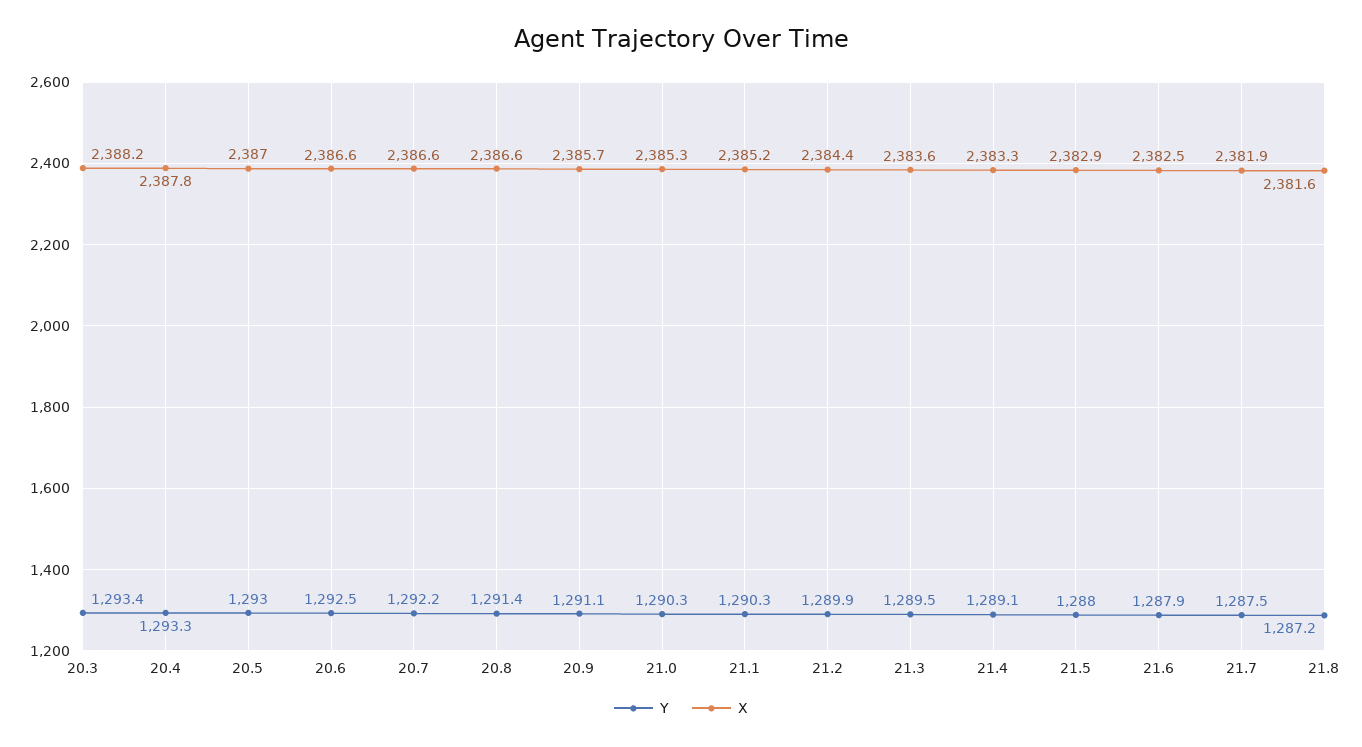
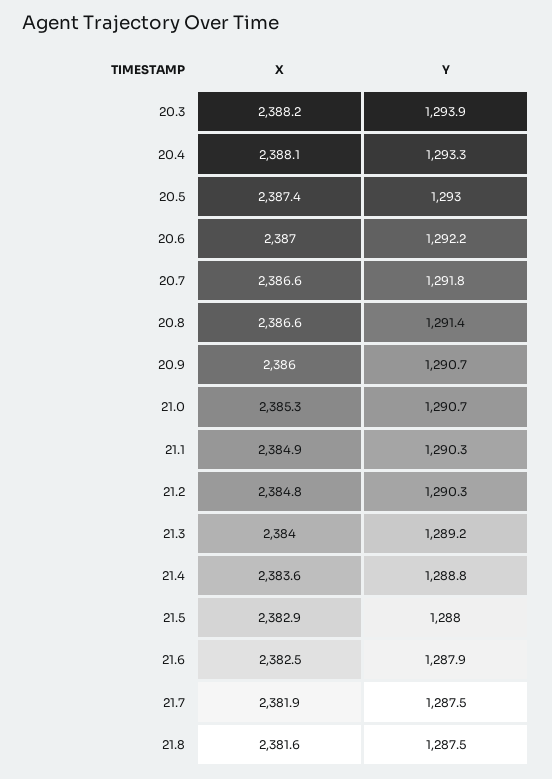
Y, 20.3: 1293.4 -> 1293.9
X, 20.4: 2387.8 -> 2388.1
X, 20.5: 2387 -> 2387.4
Y, 20.6: 1292.5 -> 1292.2
X, 20.6: 2386.6 -> 2387
Y, 20.7: 1292.2 -> 1291.8
Y, 20.9: 1291.1 -> 1290.7
X, 20.9: 2385.7 -> 2386
Y, 21.0: 1290.3 -> 1290.7
X, 21.1: 2385.2 -> 2384.9
Y, 21.2: 1289.9 -> 1290.3
X, 21.2: 2384.4 -> 2384.8
Y, 21.3: 1289.5 -> 1289.2
X, 21.3: 2383.6 -> 2384
Y, 21.4: 1289.1 -> 1288.8
X, 21.4: 2383.3 -> 2383.6
Y, 21.8: 1287.2 -> 1287.5

